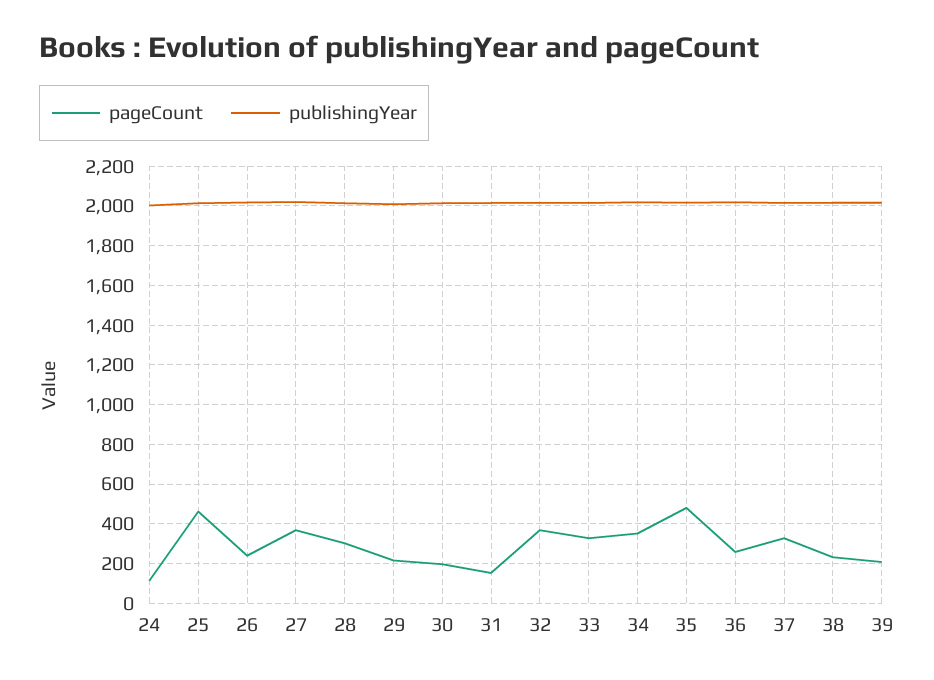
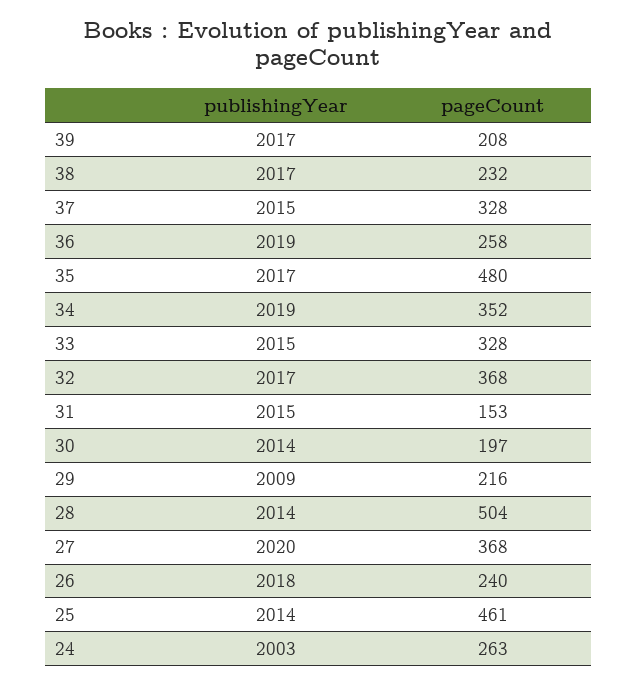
pageCount, 24: 100 -> 263
pageCount, 28: 300 -> 504

